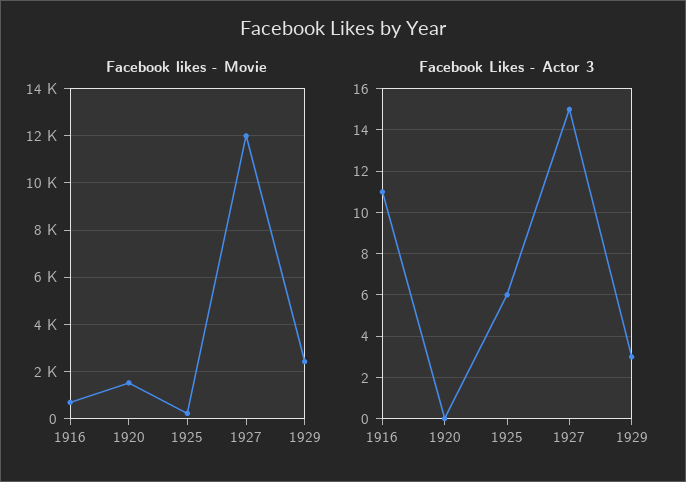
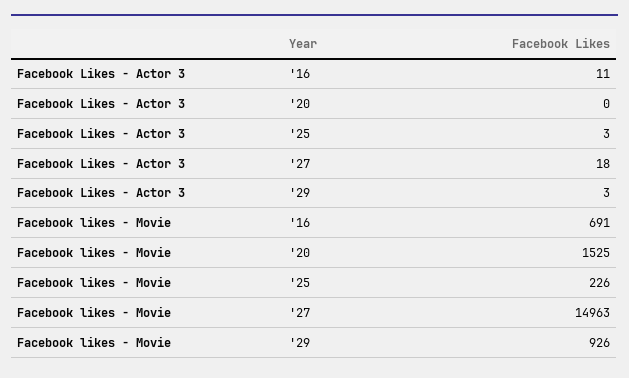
Facebook likes - Movie, 1927: 12000 -> 14963
Facebook likes - Movie, 1929: 2500 -> 926
Facebook Likes - Actor 3, 1925: 6 -> 3
Facebook Likes - Actor 3, 1927: 15 -> 18

